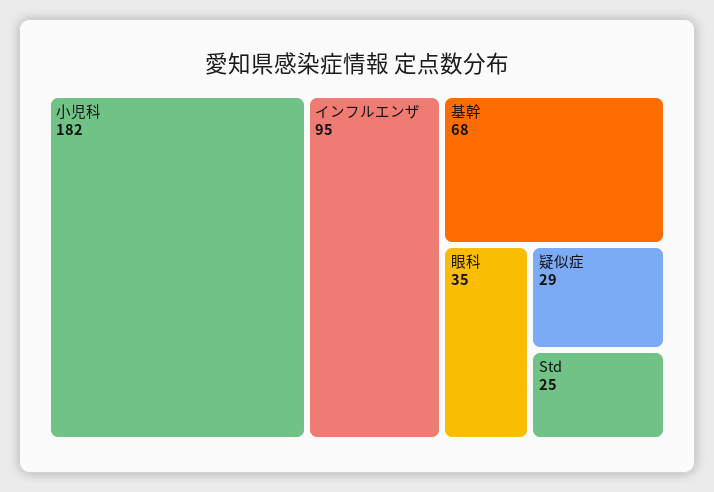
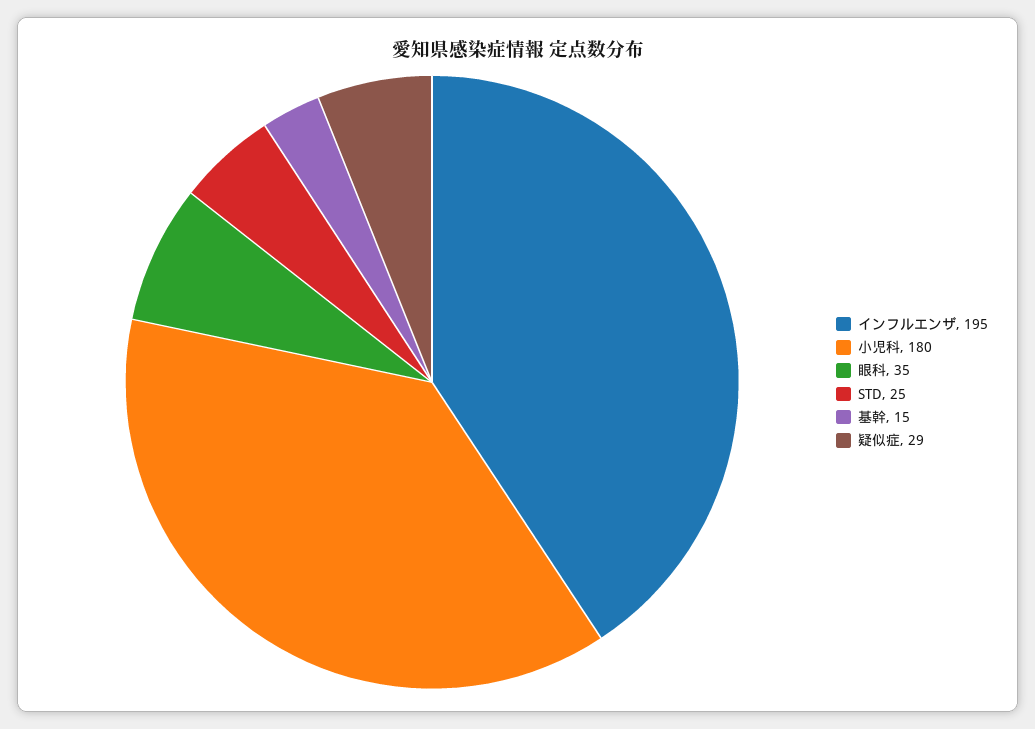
小児科: 182 -> 180
インフルエンザ: 95 -> 195
基幹: 68 -> 15

